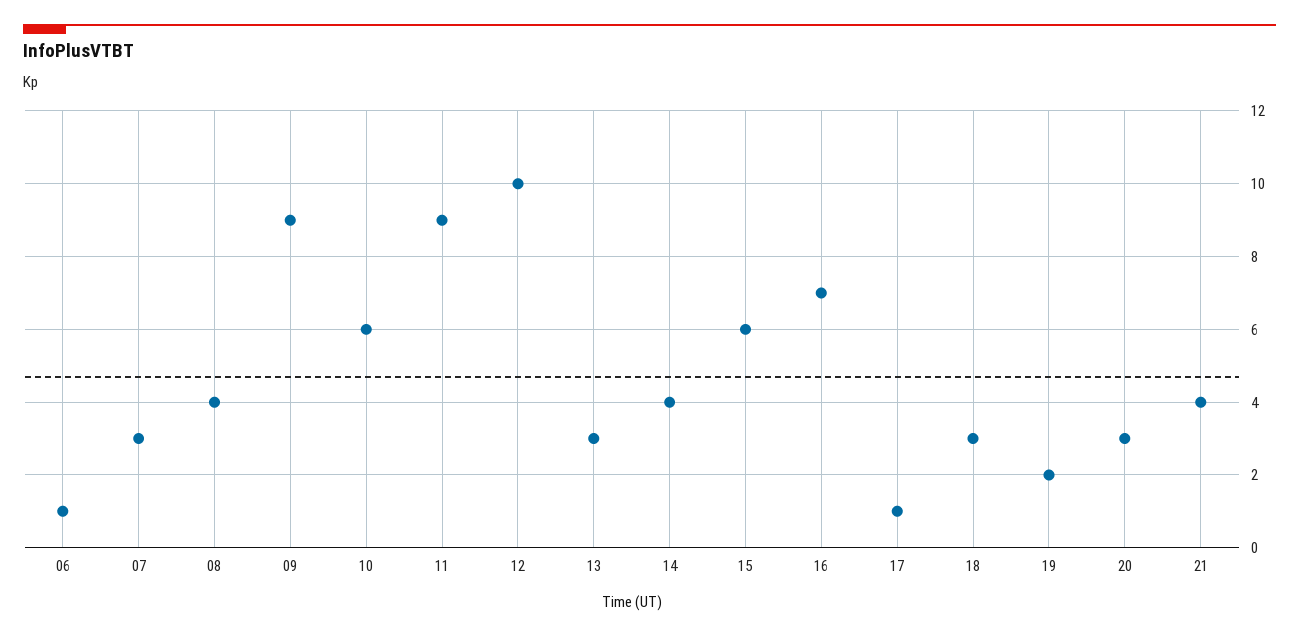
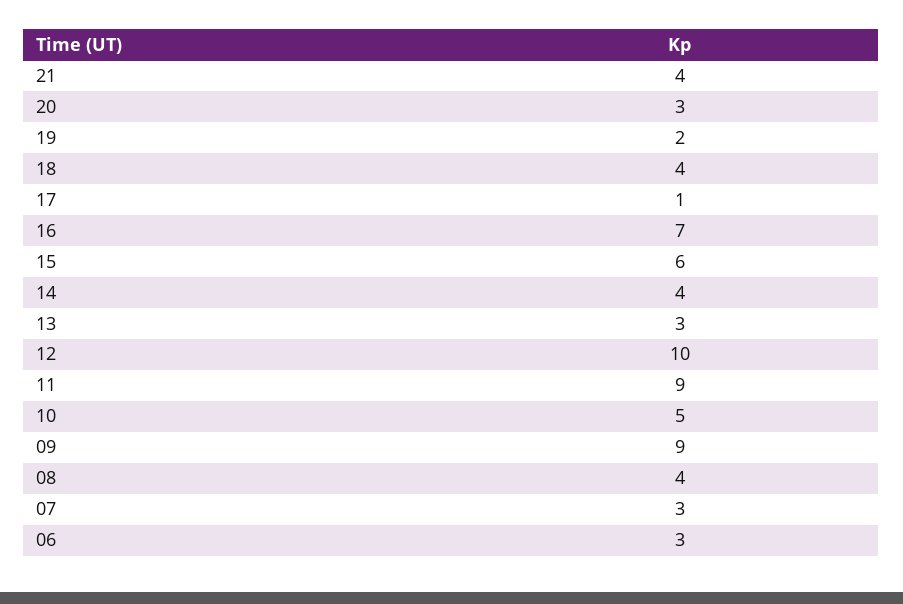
06: 1 -> 3
10: 6 -> 5
18: 3 -> 4

